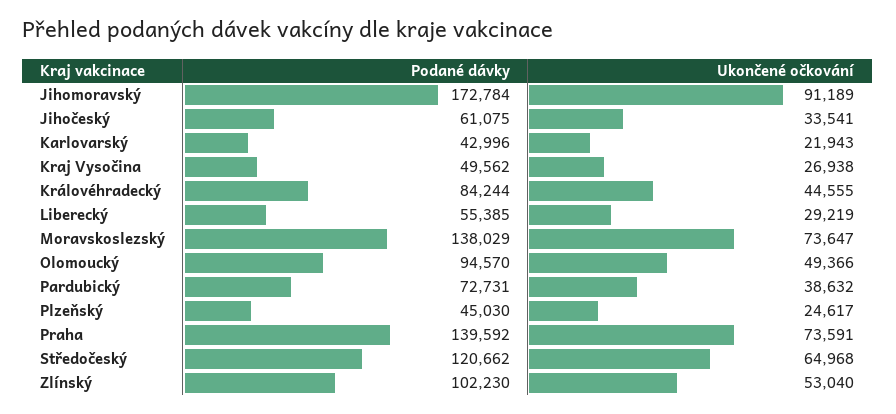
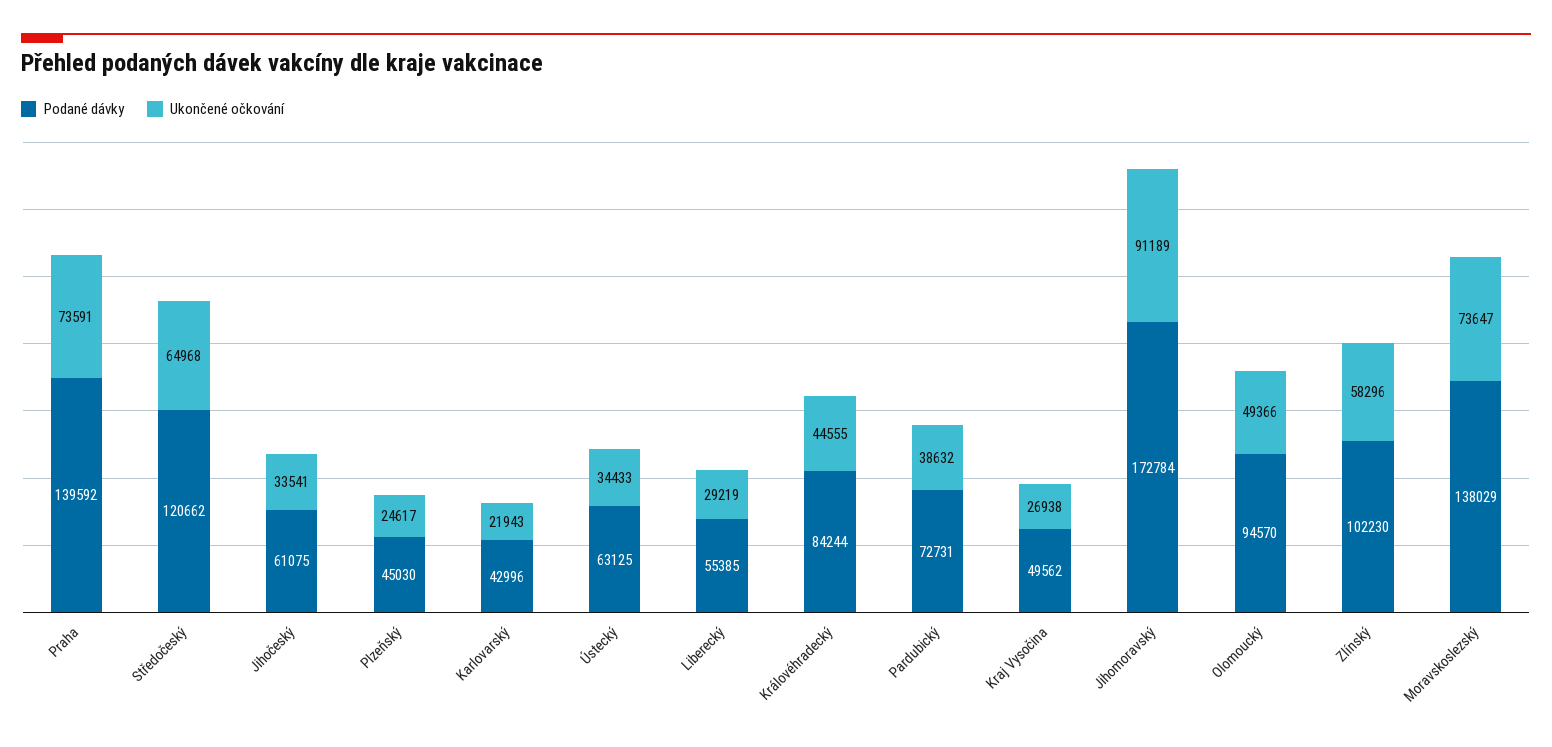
Ukončené očkování, Zlínský: 53040 -> 58296
Podané dávky, Ústecký: none -> 63125
Ukončené očkování, Ústecký: none -> 34433

